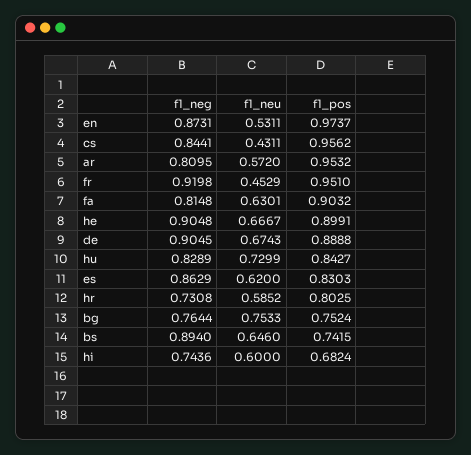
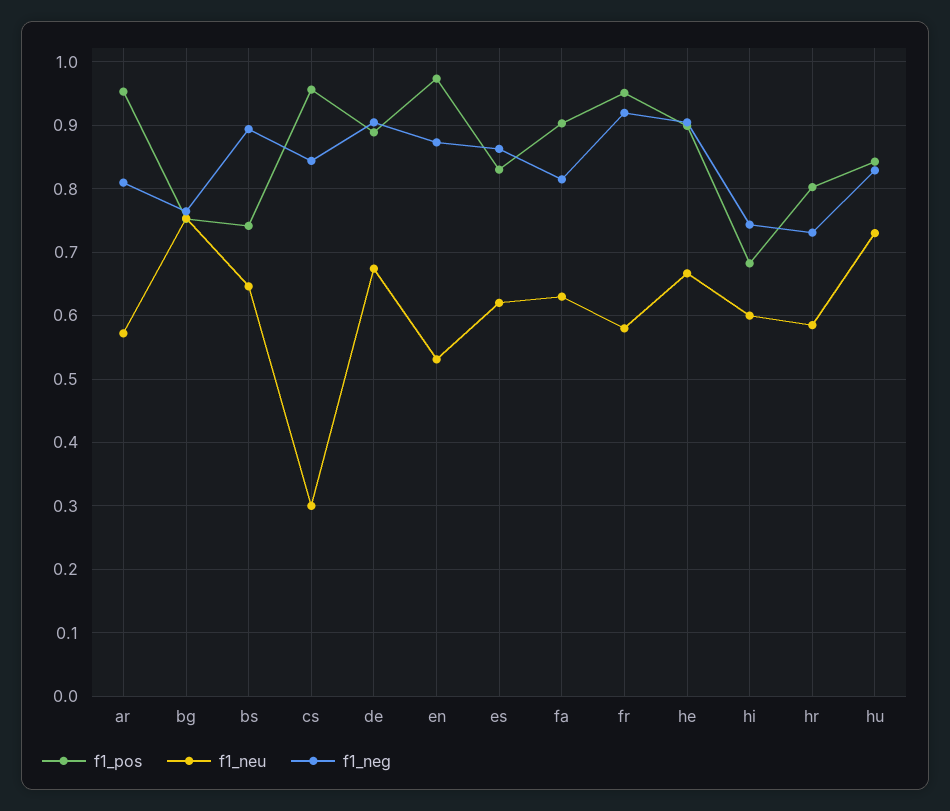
f1_neu, cs: 0.4311 -> 0.3
f1_neu, fr: 0.4529 -> 0.58

